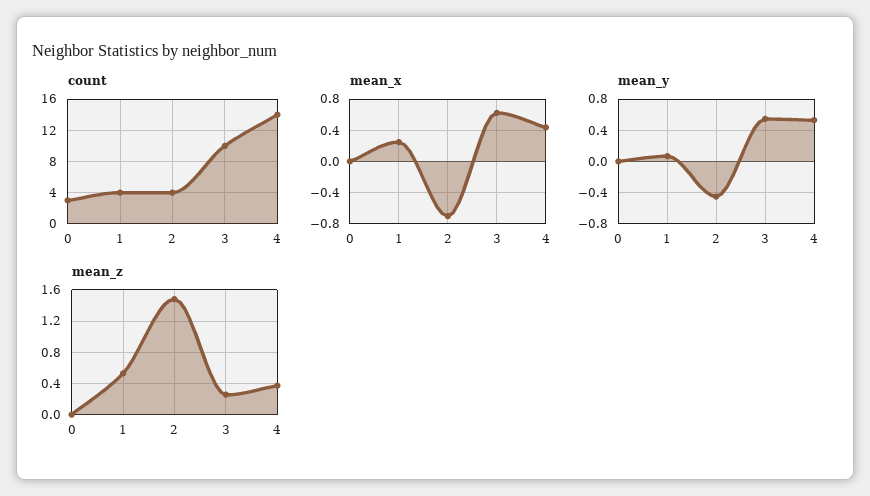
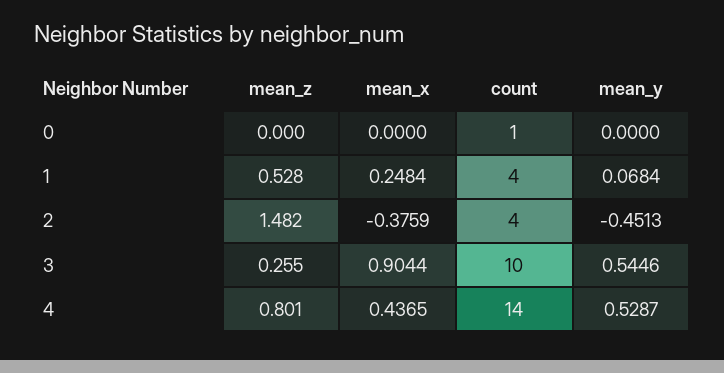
count, 0: 3 -> 1
mean_x, 2: -0.7 -> -0.3759
mean_x, 3: 0.6 -> 0.9044
mean_z, 4: 0.4 -> 0.801

